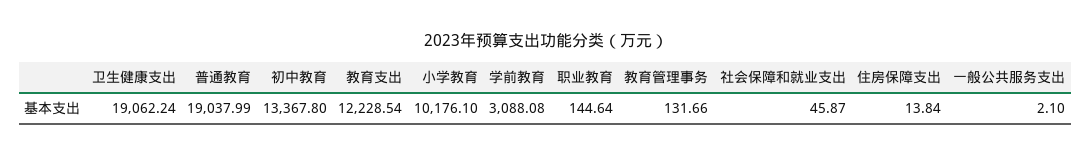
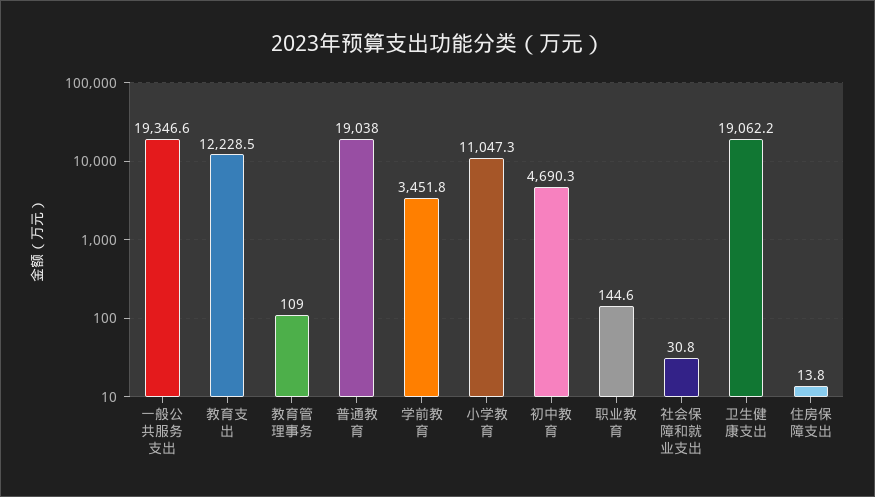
初中教育: 13367.8 -> 4690.3
小学教育: 10176.1 -> 11047.3
学前教育: 3088.08 -> 3451.8
教育管理事务: 131.66 -> 109
社会保障和就业支出: 45.87 -> 30.8
一般公共服务支出: 2.1 -> 19346.6

